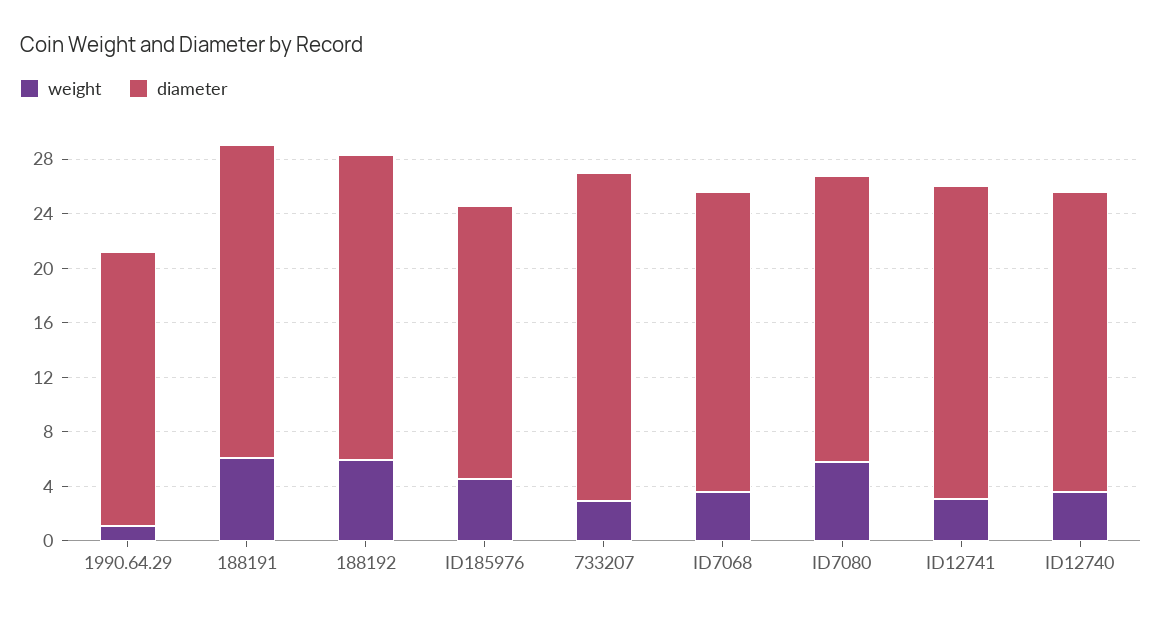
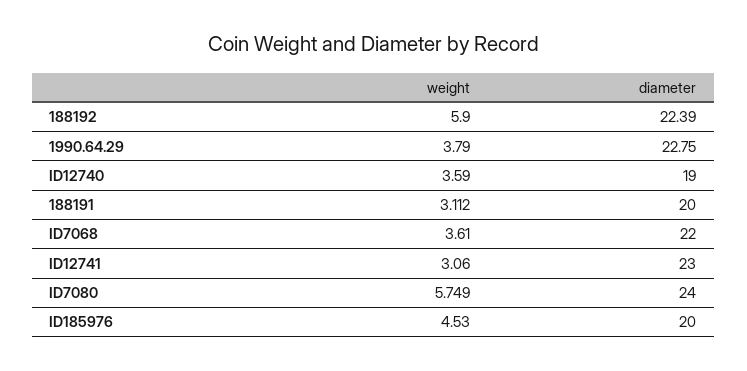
weight, 1990.64.29: 1 -> 3.79
diameter, 1990.64.29: 20 -> 22.75
weight, 188191: 6 -> 3.112
diameter, 188191: 23 -> 20
weight, 733207: 3 -> none
diameter, 733207: 24 -> none
diameter, ID7080: 21 -> 24
diameter, ID12740: 22 -> 19

